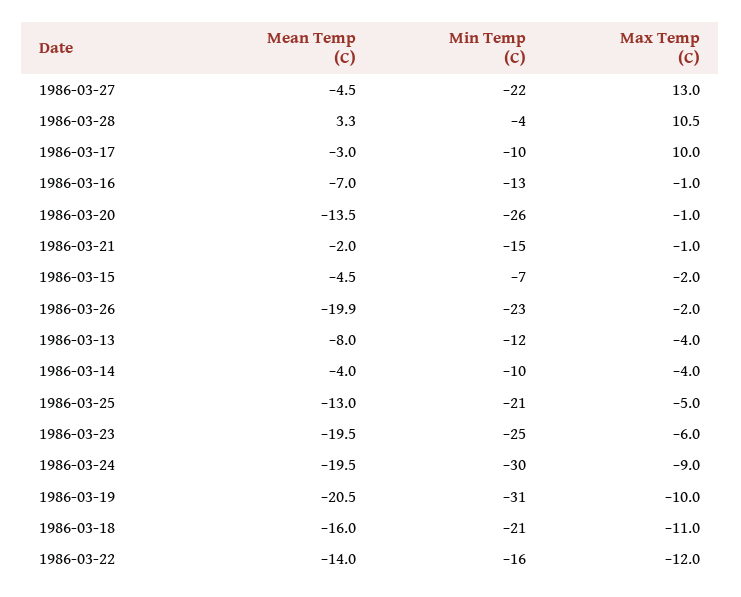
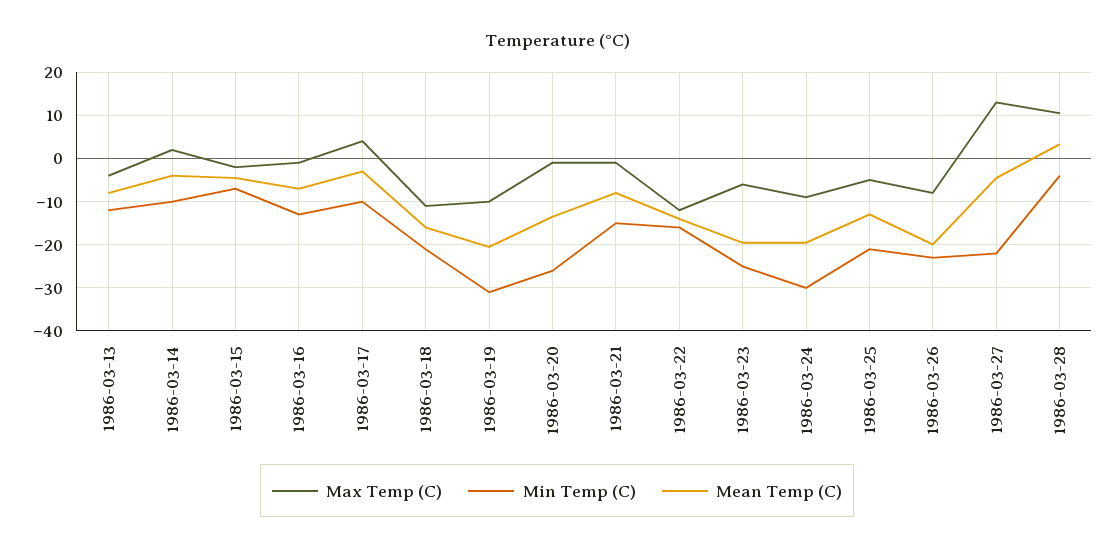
Max Temp (C), 1986-03-17: 10 -> 4
Mean Temp (C), 1986-03-21: -2 -> -8
Max Temp (C), 1986-03-26: -2 -> -8
Max Temp (C), 1986-03-14: -4 -> 2

